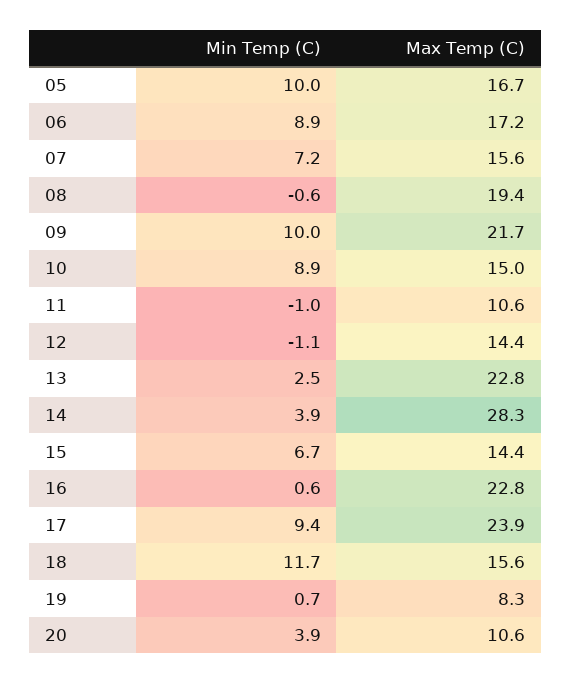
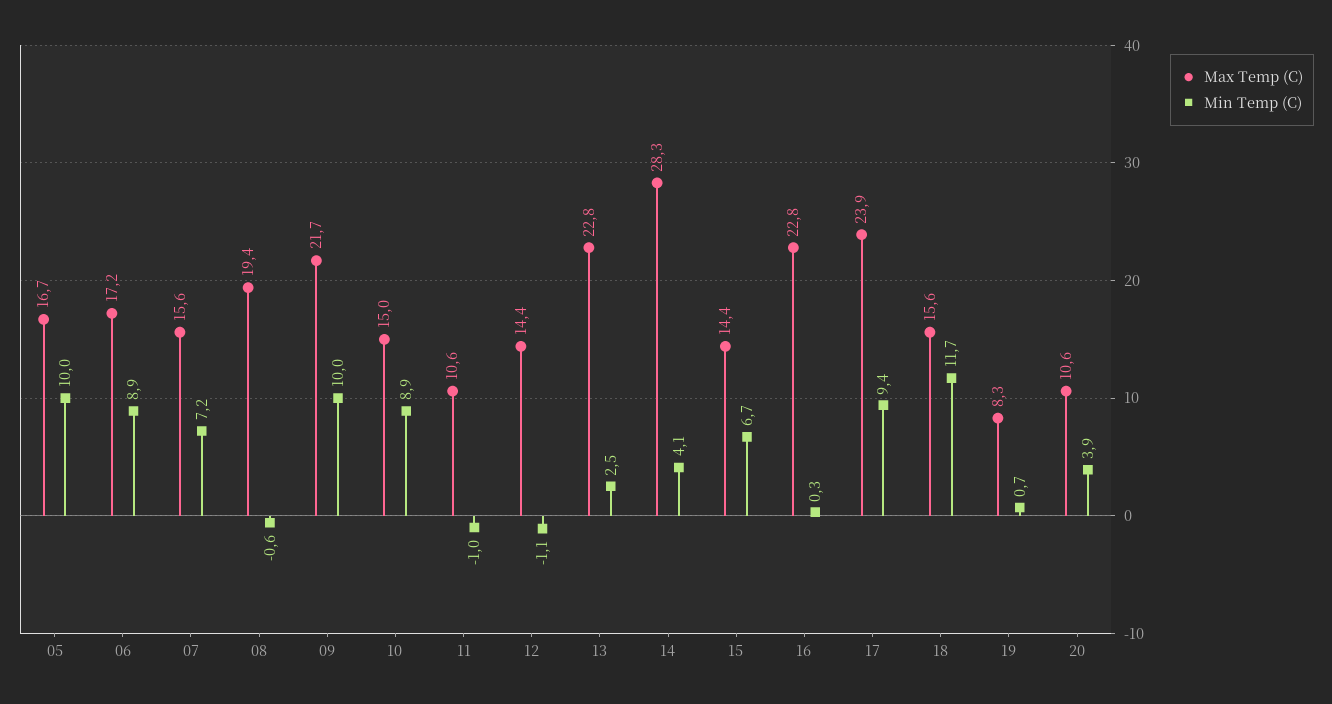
Min Temp (C), 14: 3.9 -> 4.1
Min Temp (C), 16: 0.6 -> 0.3

